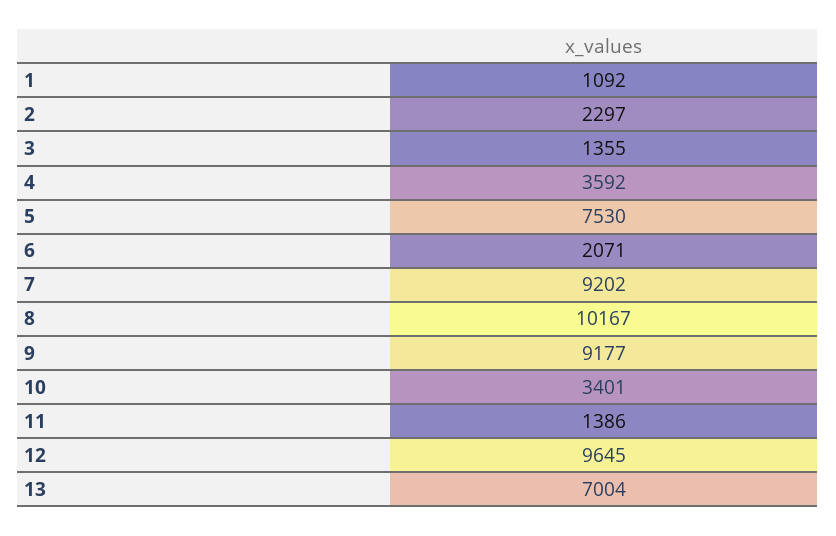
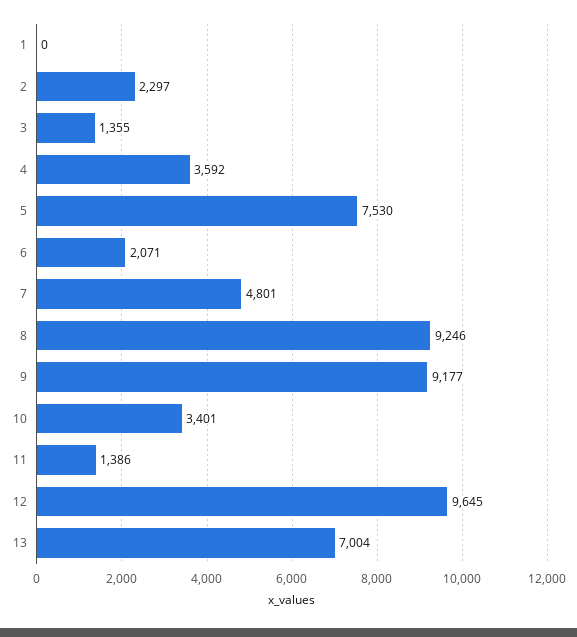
1: 1092 -> 0
7: 9202 -> 4801
8: 10167 -> 9246

